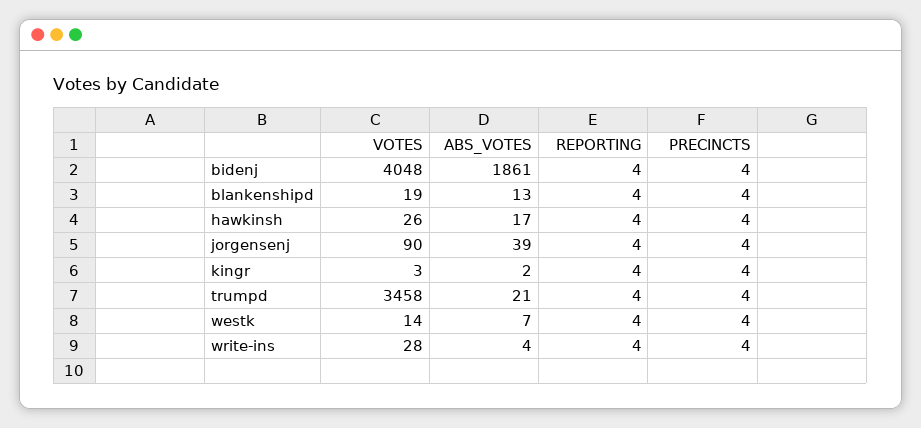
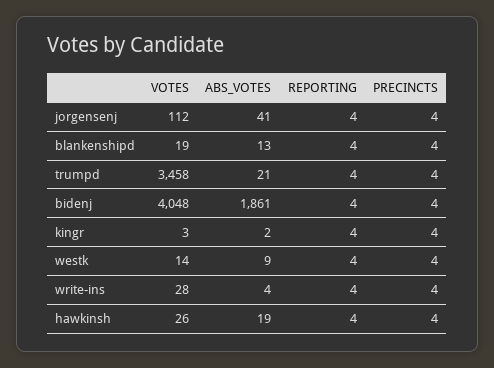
ABS_VOTES, hawkinsh: 17 -> 19
VOTES, jorgensenj: 90 -> 112
ABS_VOTES, jorgensenj: 39 -> 41
ABS_VOTES, westk: 7 -> 9

